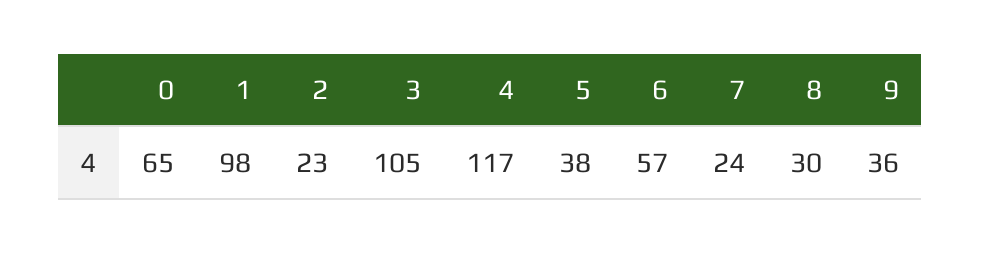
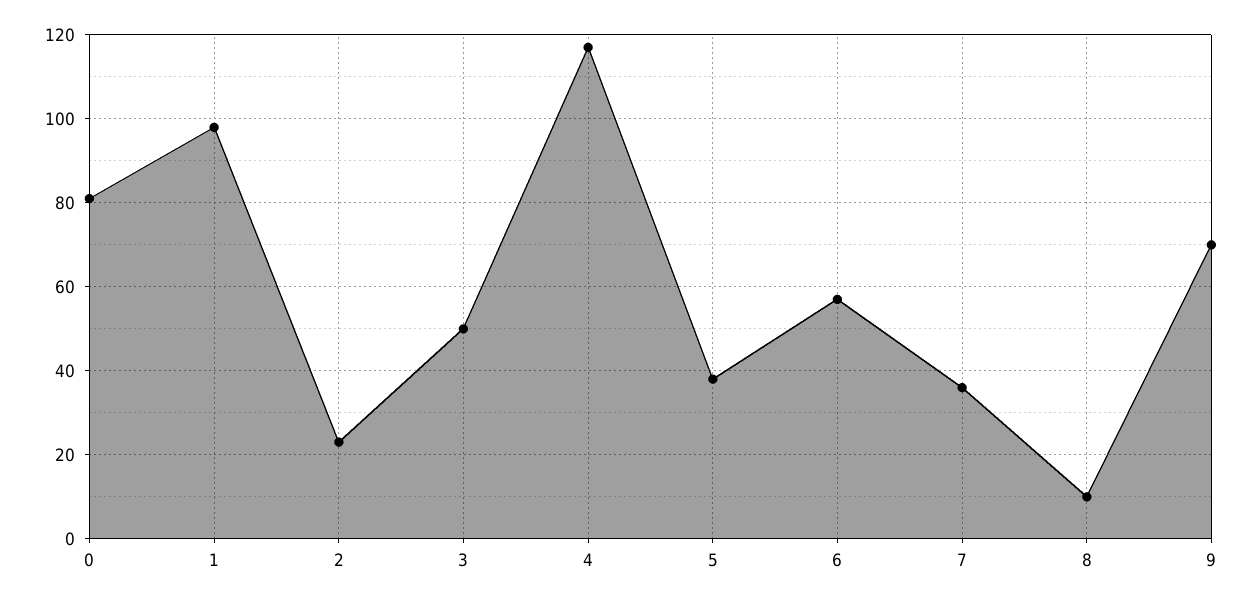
0: 65 -> 80
3: 105 -> 50
7: 24 -> 35
8: 30 -> 10
9: 36 -> 70

